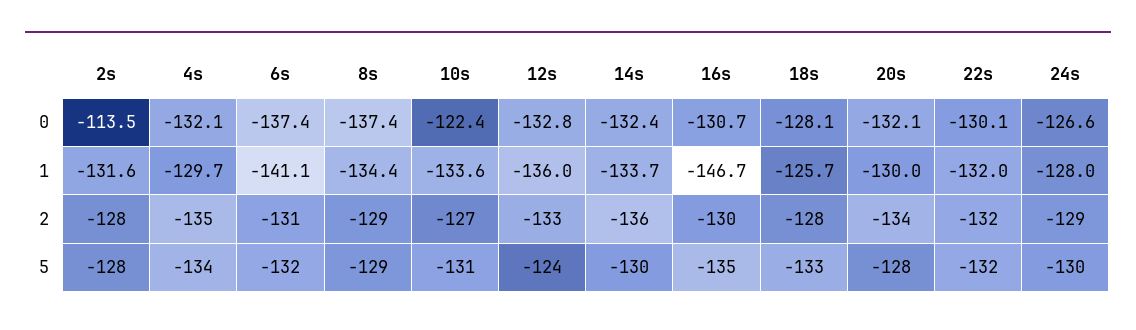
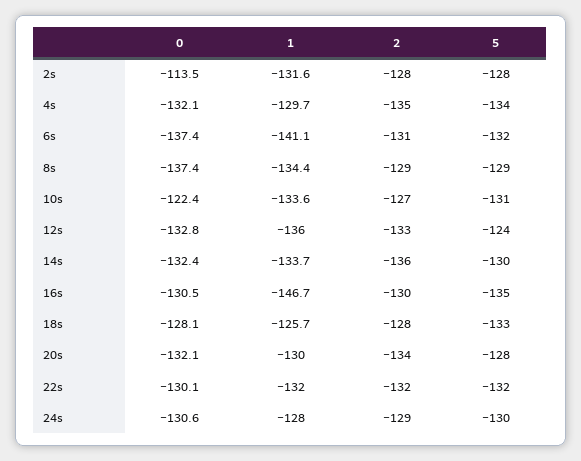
16s, 0: -130.7 -> -130.5
24s, 0: -126.6 -> -130.6

